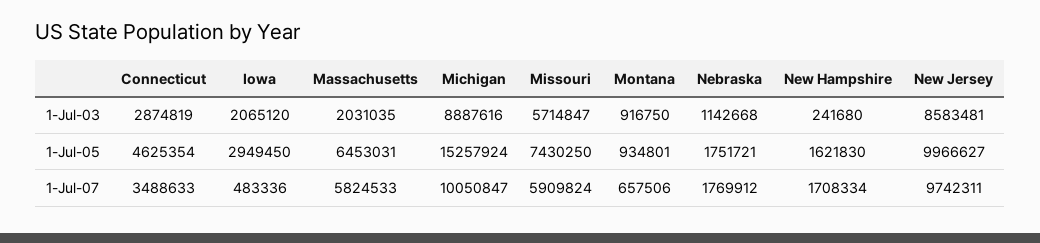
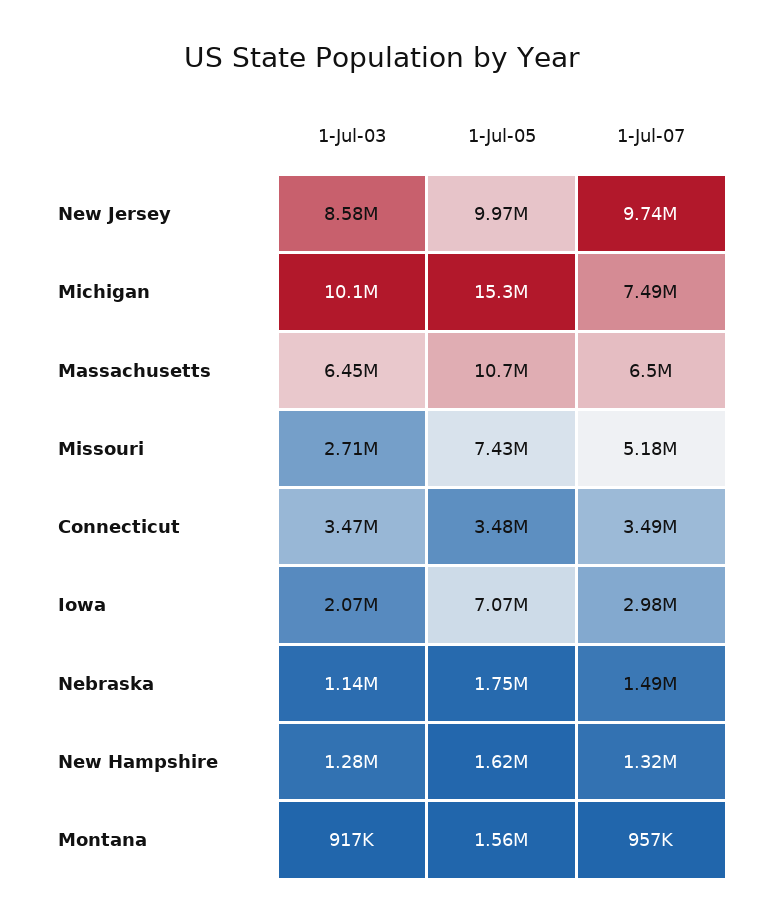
Connecticut, 1-Jul-03: 2874819 -> 3470000
Massachusetts, 1-Jul-03: 2031035 -> 6450000
Michigan, 1-Jul-03: 8887616 -> 10100000
Missouri, 1-Jul-03: 5714847 -> 2710000
New Hampshire, 1-Jul-03: 241680 -> 1280000
Connecticut, 1-Jul-05: 4625354 -> 3480000
Iowa, 1-Jul-05: 2949450 -> 7070000
Massachusetts, 1-Jul-05: 6453031 -> 10700000
Montana, 1-Jul-05: 934801 -> 1560000
Iowa, 1-Jul-07: 483336 -> 2980000
Massachusetts, 1-Jul-07: 5824533 -> 6500000
Michigan, 1-Jul-07: 10050847 -> 7490000
Missouri, 1-Jul-07: 5909824 -> 5180000
Montana, 1-Jul-07: 657506 -> 957000
Nebraska, 1-Jul-07: 1769912 -> 1490000
New Hampshire, 1-Jul-07: 1708334 -> 1320000

